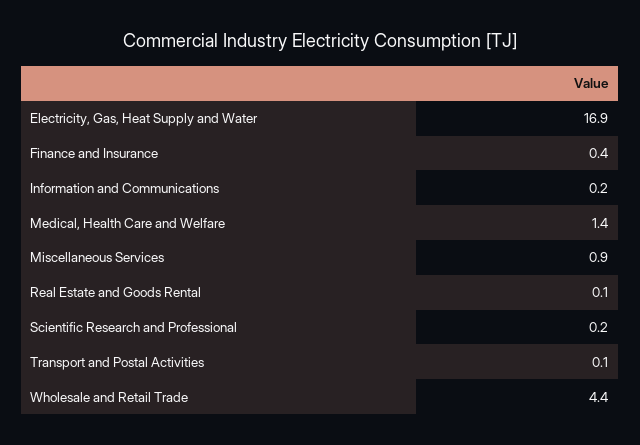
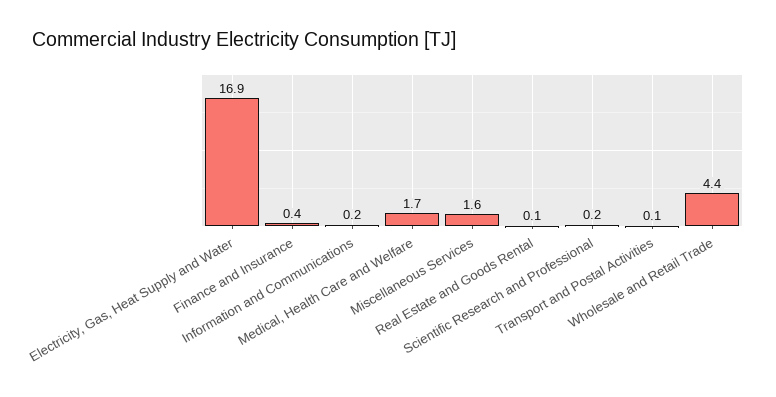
Medical, Health Care and Welfare: 1.4 -> 1.7
Miscellaneous Services: 0.9 -> 1.6

